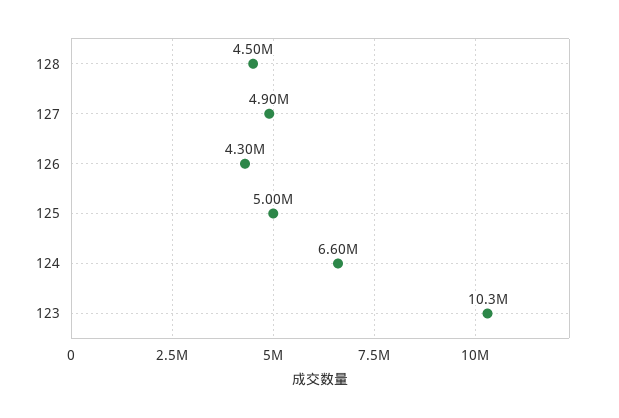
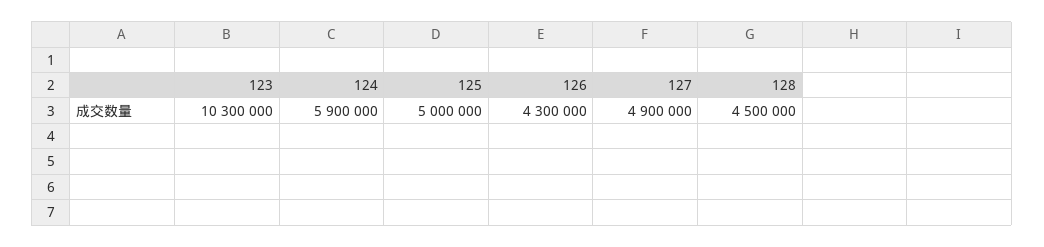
124: 6600000 -> 5900000

